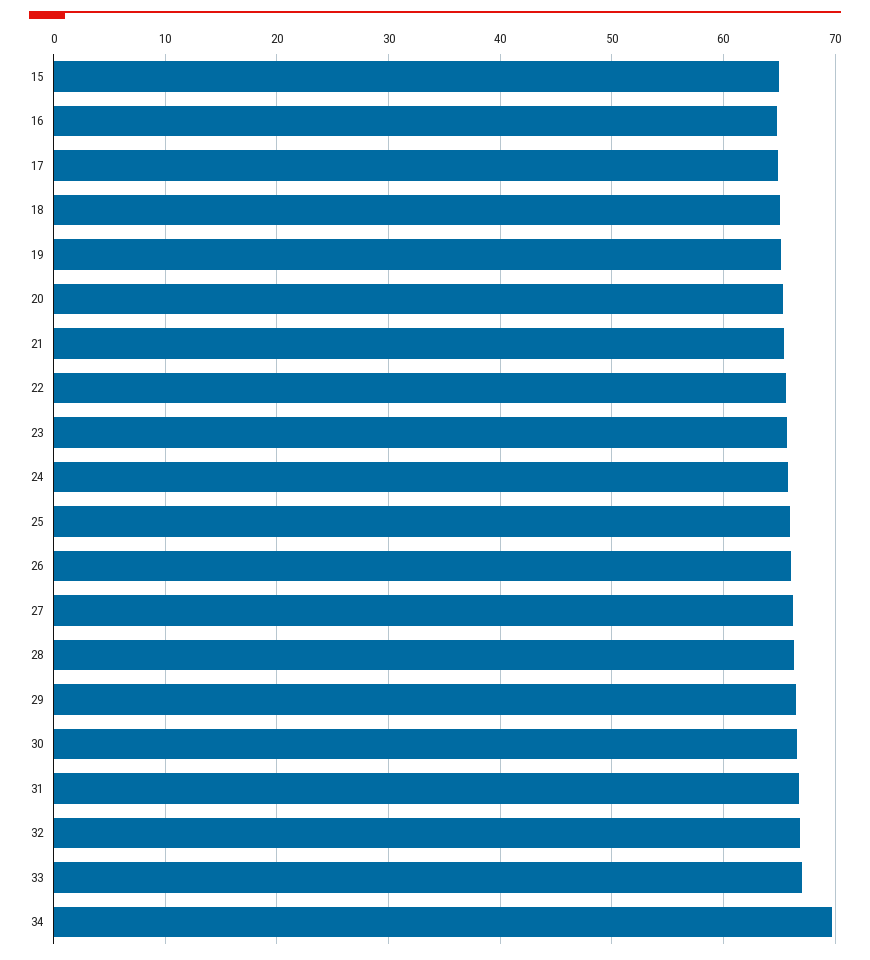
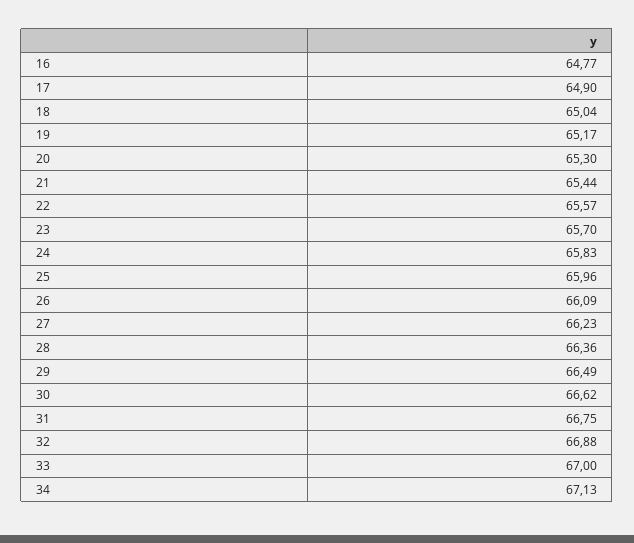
15: 65 -> none
34: 70 -> 67.13

